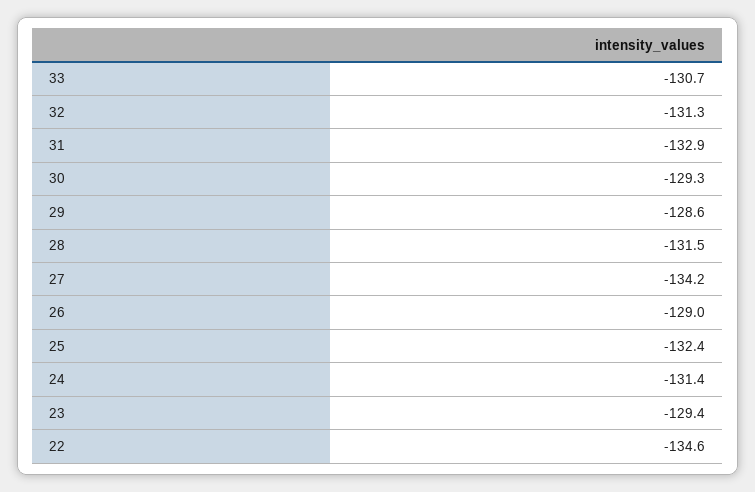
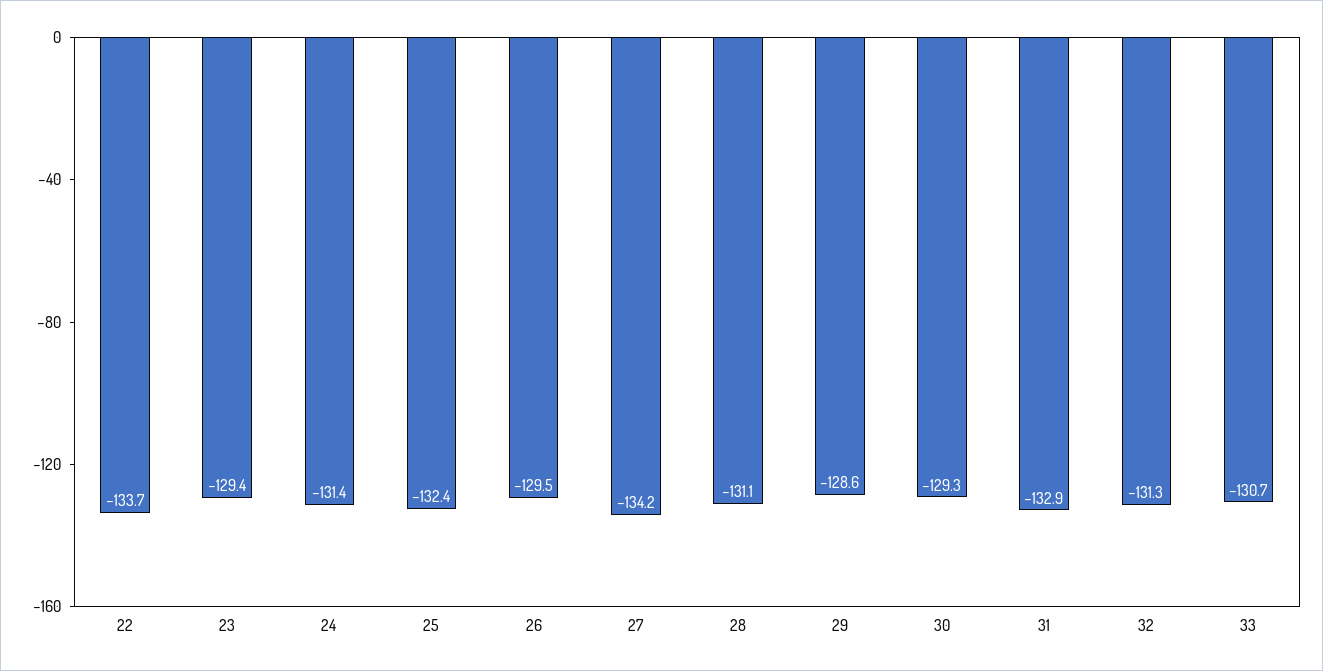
28: -131.5 -> -131.1
26: -129 -> -129.5
22: -134.6 -> -133.7

